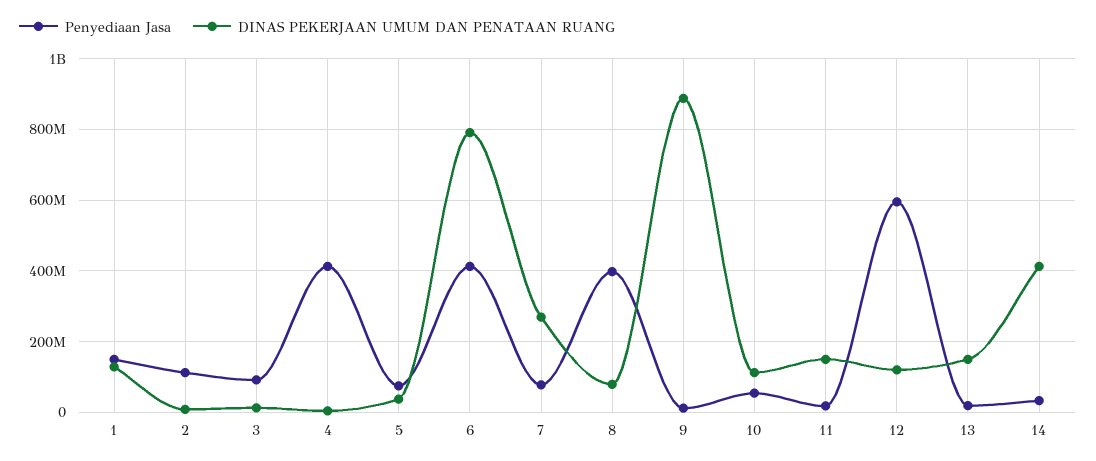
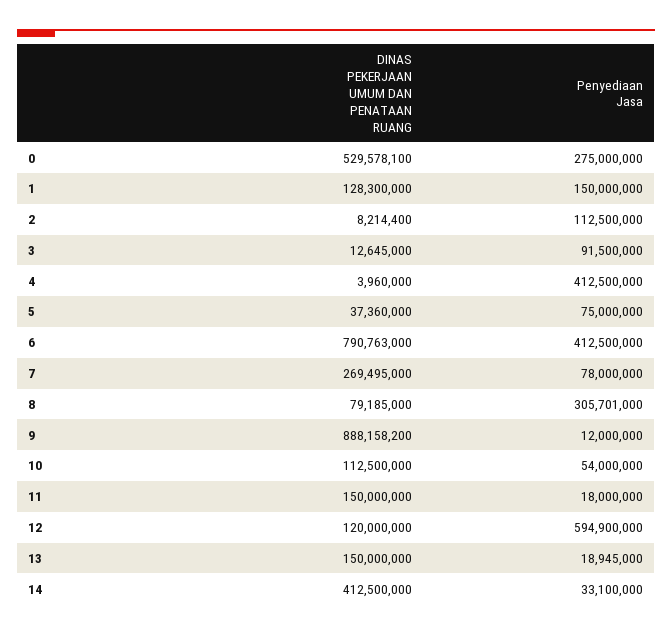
Penyediaan Jasa, 8: 400000000 -> 305701000
DINAS PEKERJAAN UMUM DAN PENATAAN RUANG, 0: none -> 529578100
Penyediaan Jasa, 0: none -> 275000000

